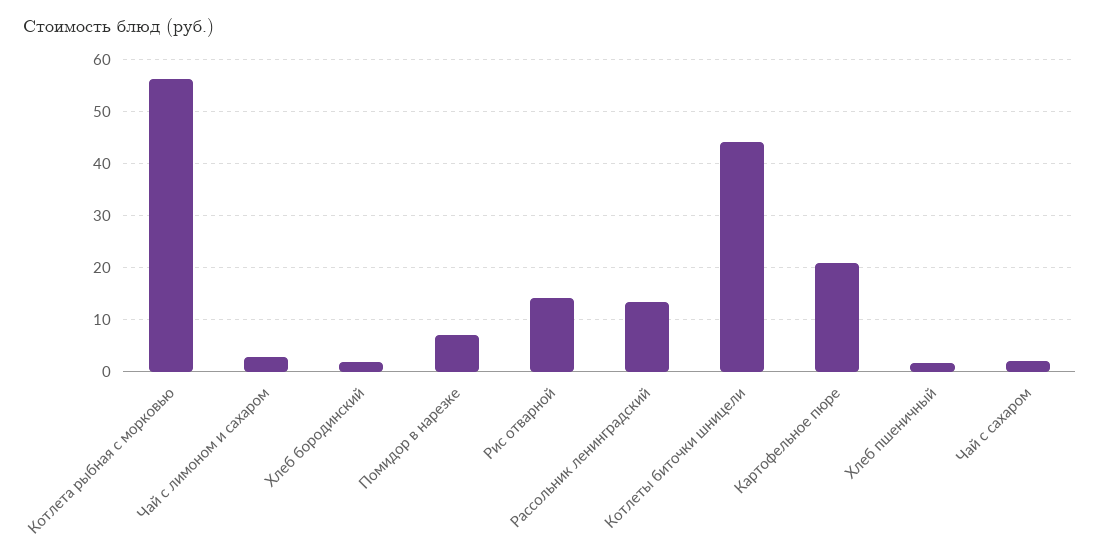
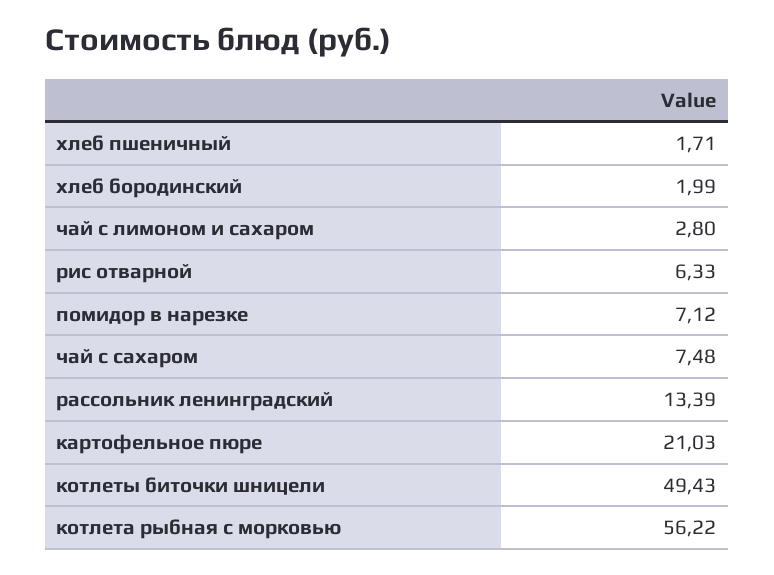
Рис отварной: 14 -> 6.33
Котлеты биточки шницели: 44 -> 49.43
Чай с сахаром: 2 -> 7.48

